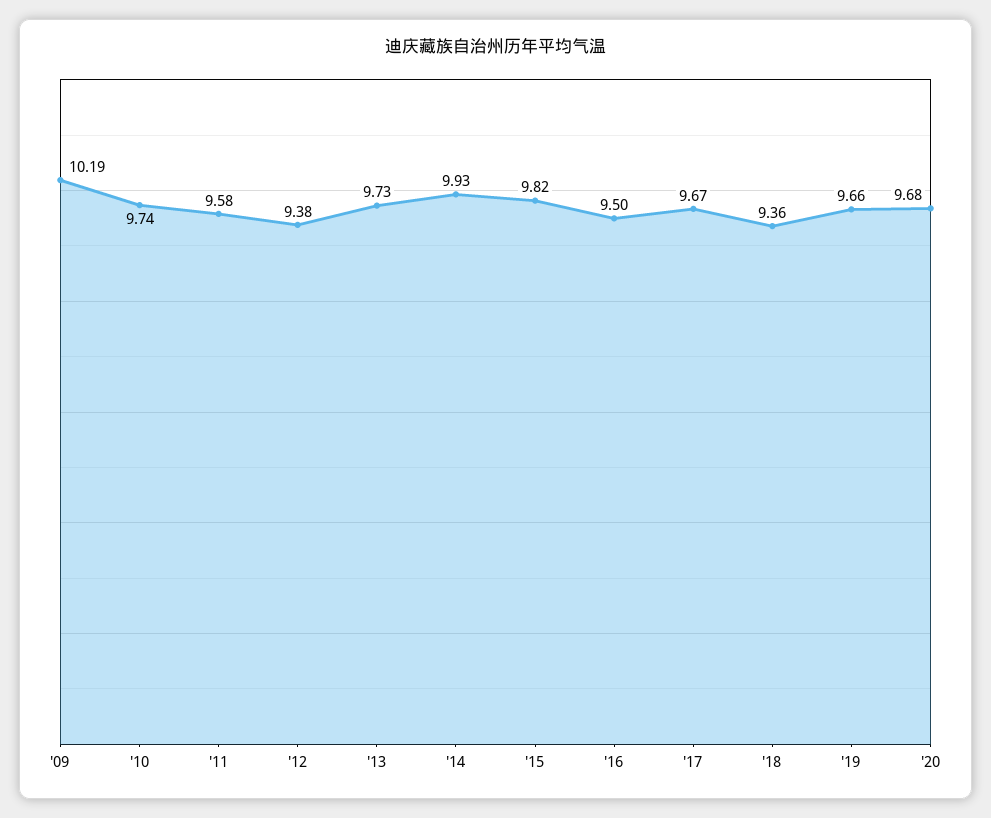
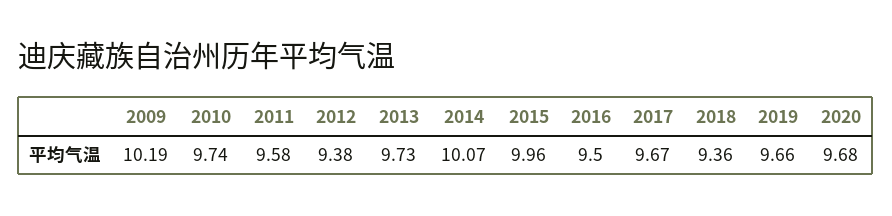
'14: 9.93 -> 10.07
'15: 9.82 -> 9.96

